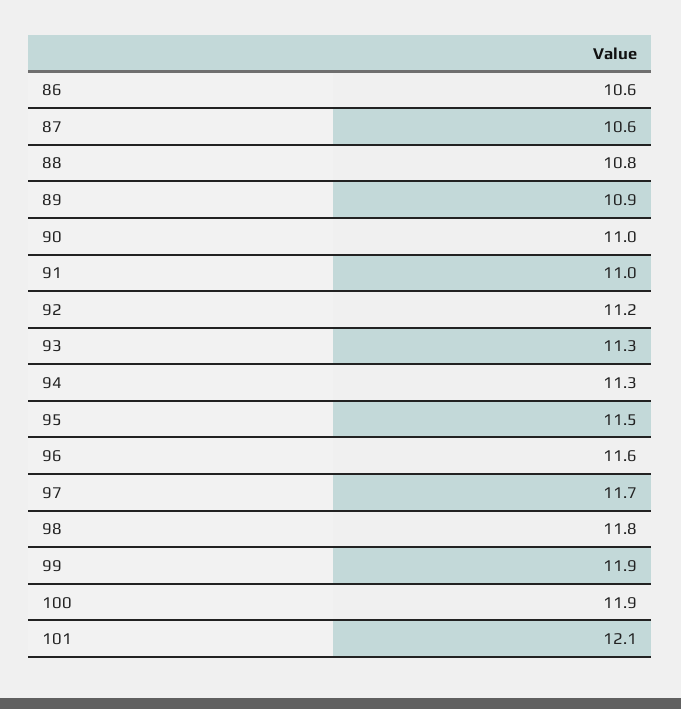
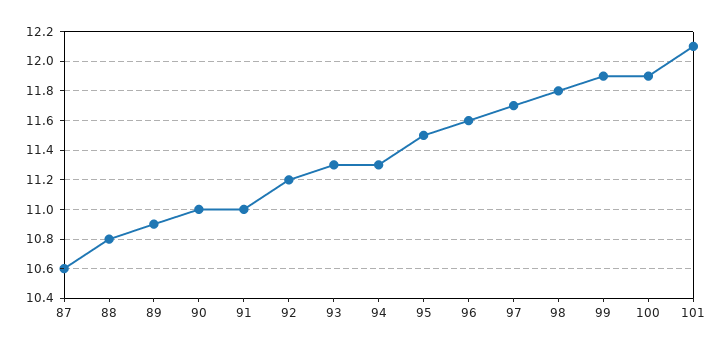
86: 10.6 -> none

